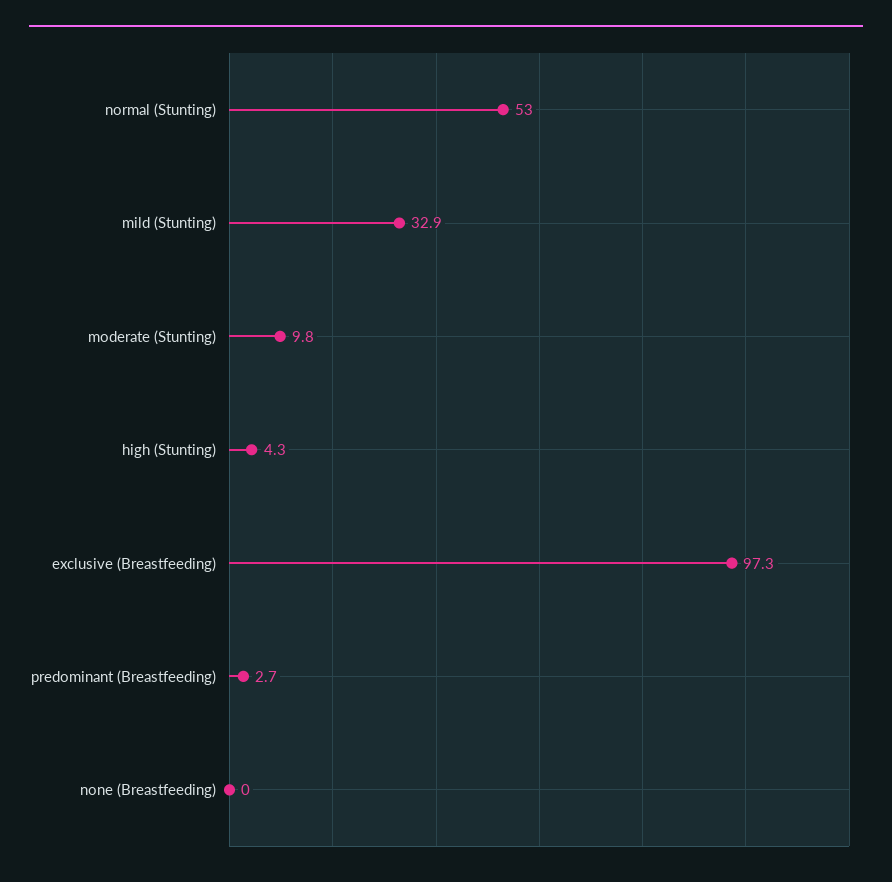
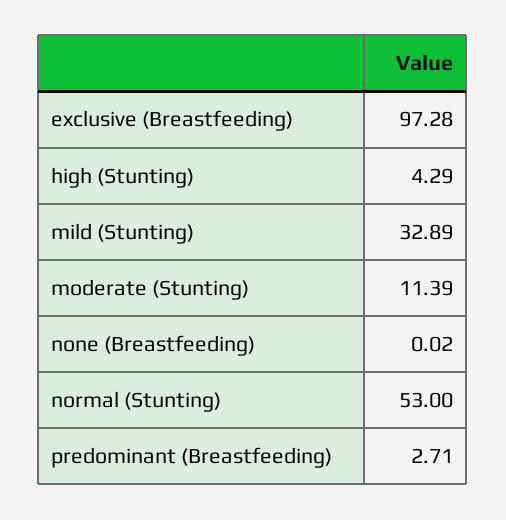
moderate (Stunting): 9.8 -> 11.39

